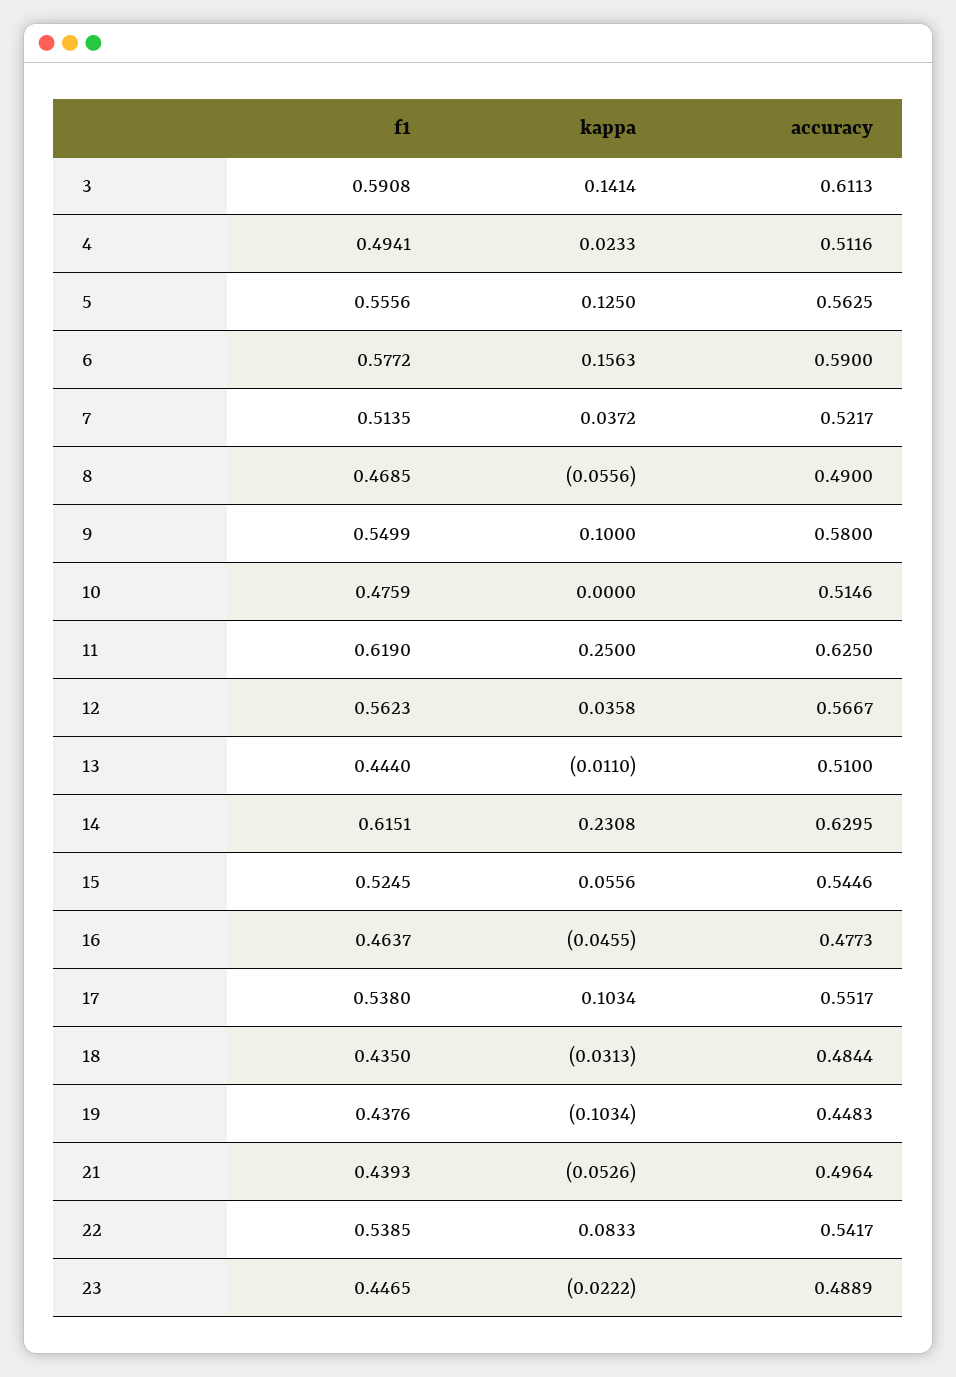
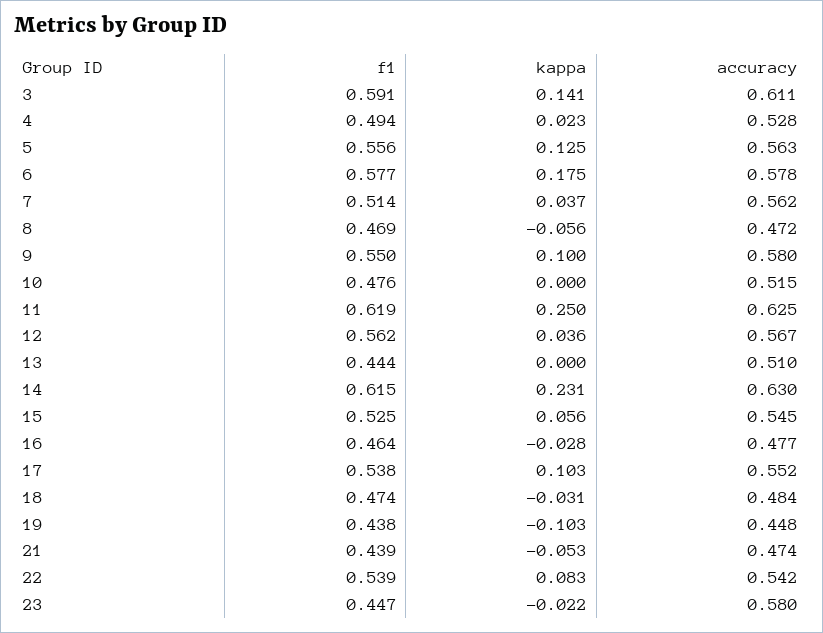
accuracy, 4: 0.5116 -> 0.528
kappa, 6: 0.1563 -> 0.175
accuracy, 6: 0.59 -> 0.578
accuracy, 7: 0.5217 -> 0.562
accuracy, 8: 0.49 -> 0.472
kappa, 13: -0.011 -> 0
kappa, 16: -0.0455 -> -0.028
f1, 18: 0.435 -> 0.474
accuracy, 21: 0.4964 -> 0.474
accuracy, 23: 0.4889 -> 0.58

